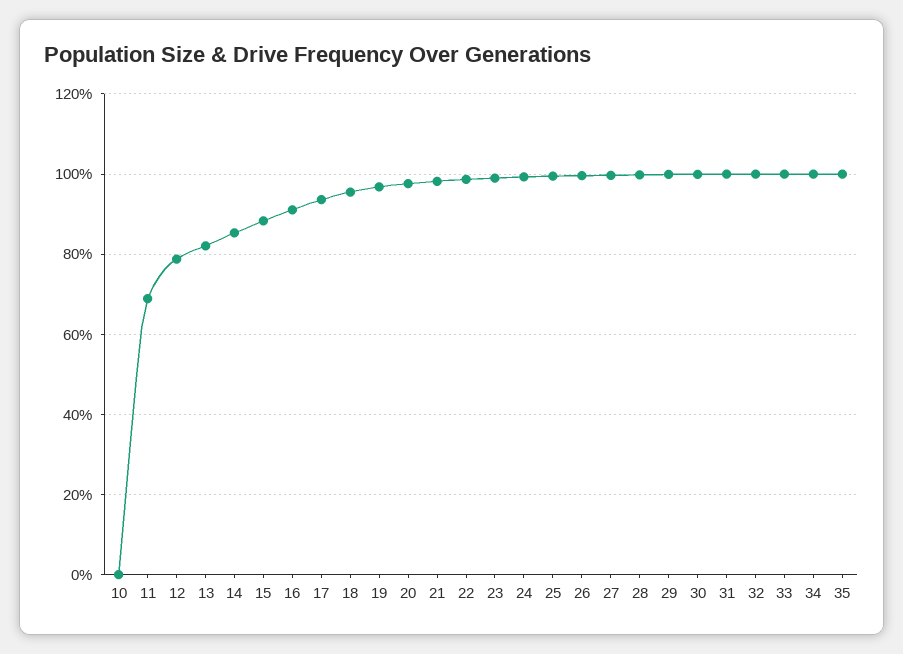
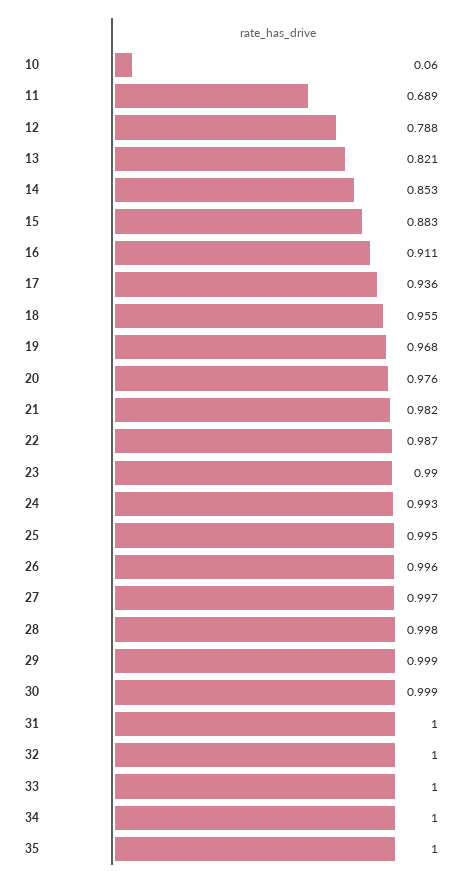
10: 0 -> 0.06

